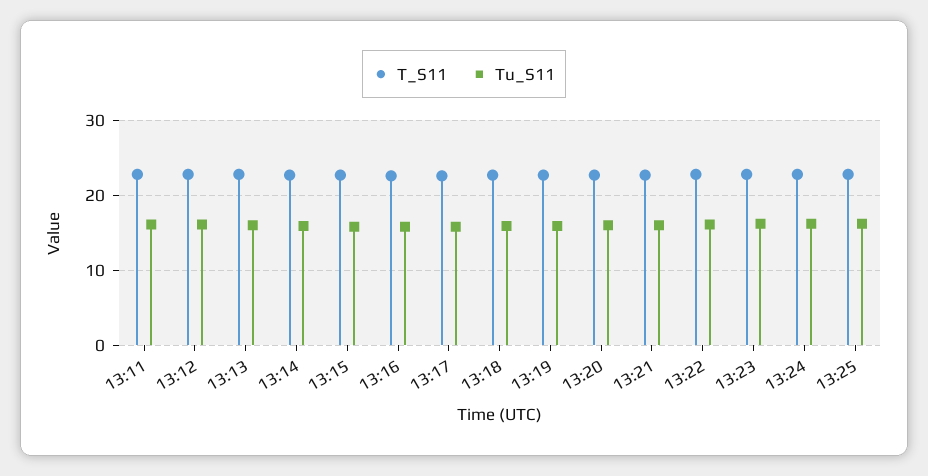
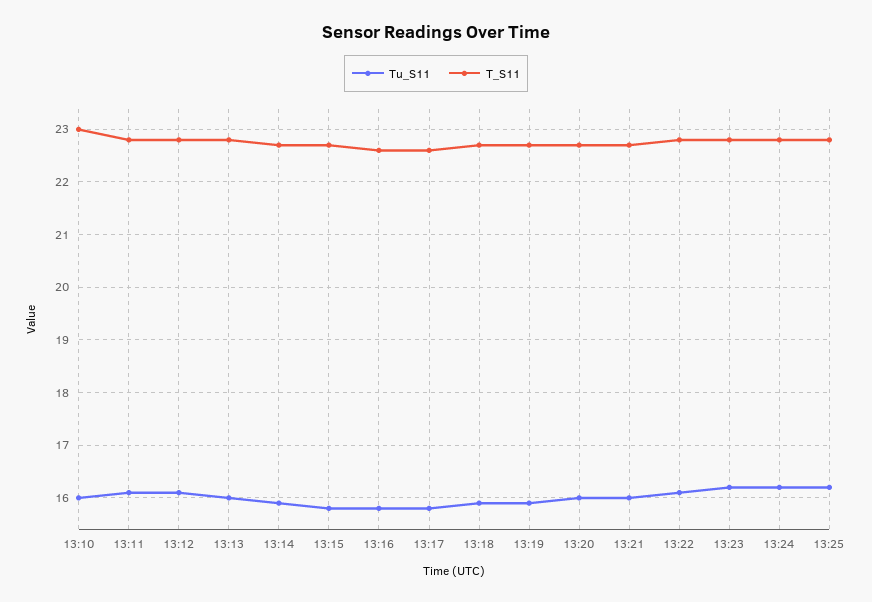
Tu_S11, 13:10: none -> 16
T_S11, 13:10: none -> 23

